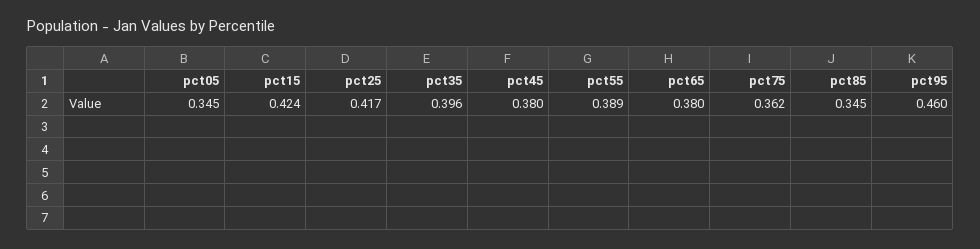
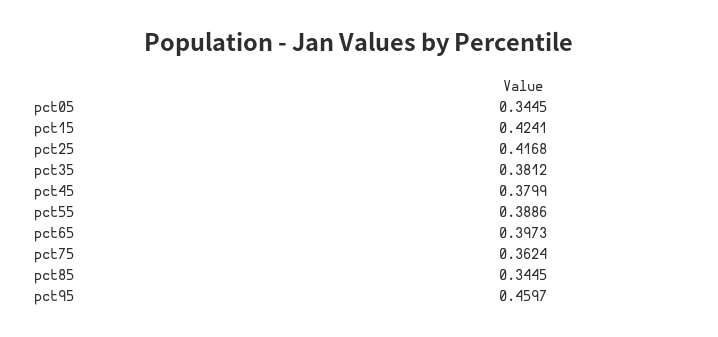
pct35: 0.396 -> 0.3812
pct65: 0.38 -> 0.3973

